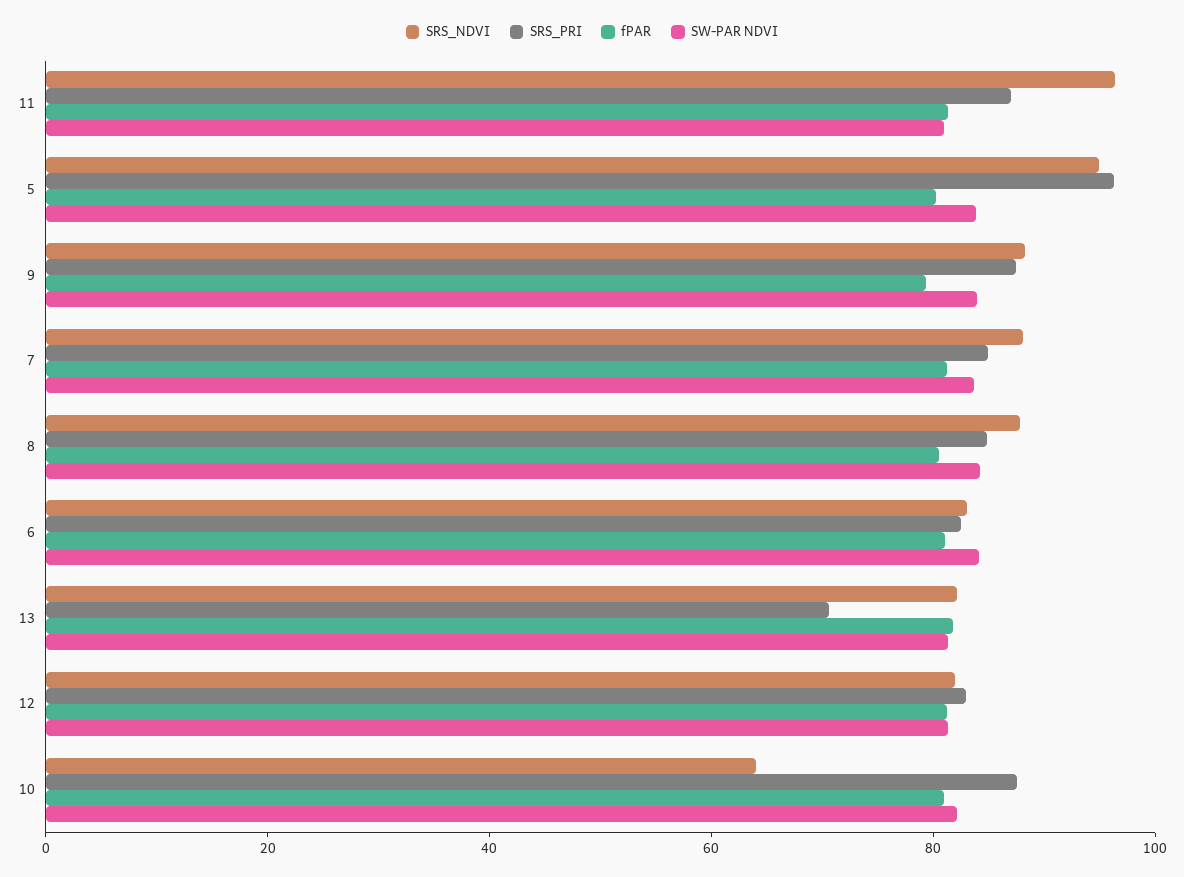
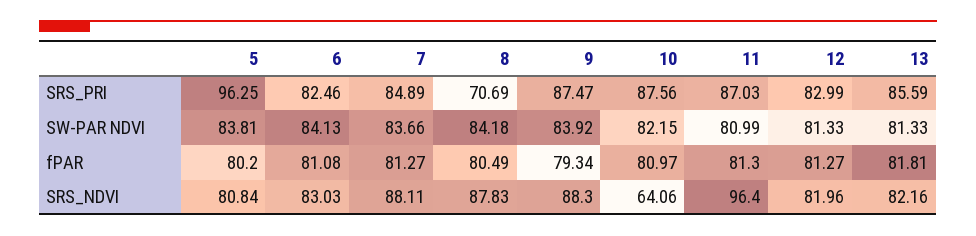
SRS_NDVI, 5: 95 -> 80.84
SRS_PRI, 8: 85 -> 70.69
SRS_PRI, 13: 70 -> 85.59

